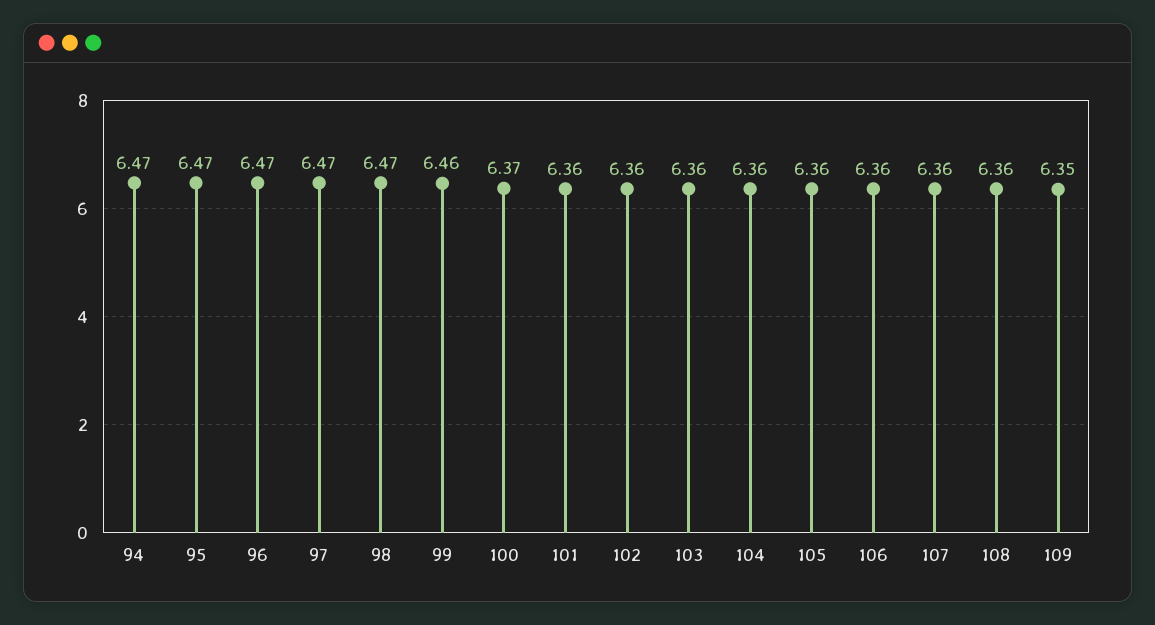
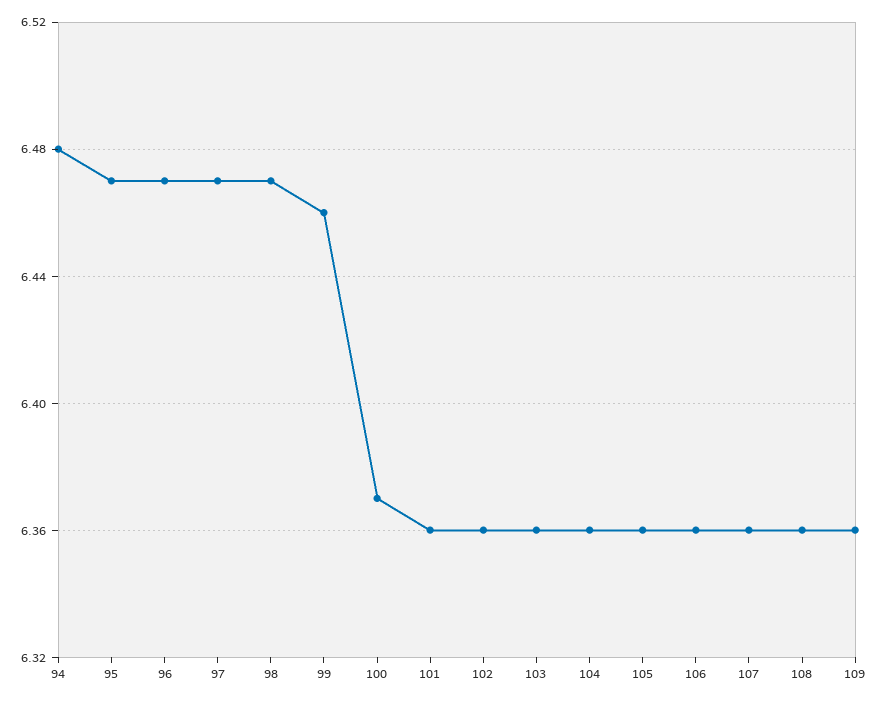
94: 6.47 -> 6.48
109: 6.35 -> 6.36

